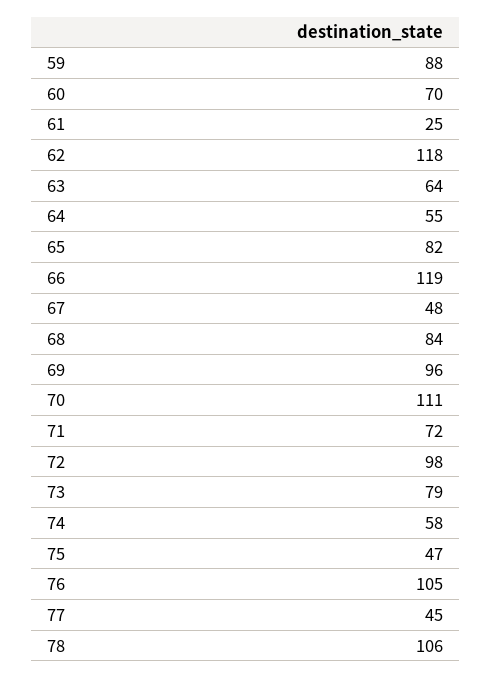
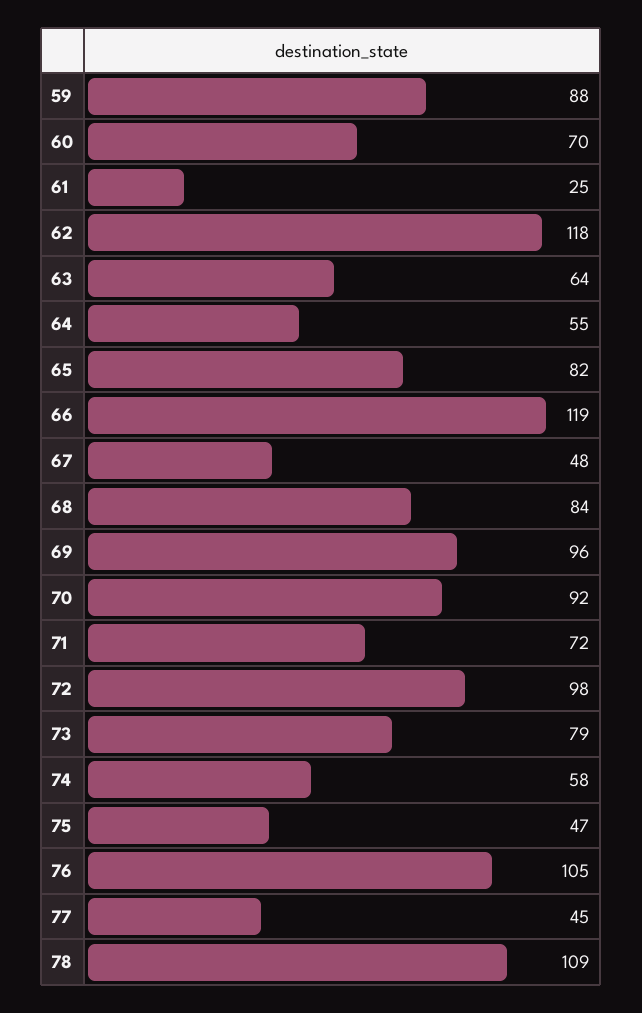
70: 111 -> 92
78: 106 -> 109

